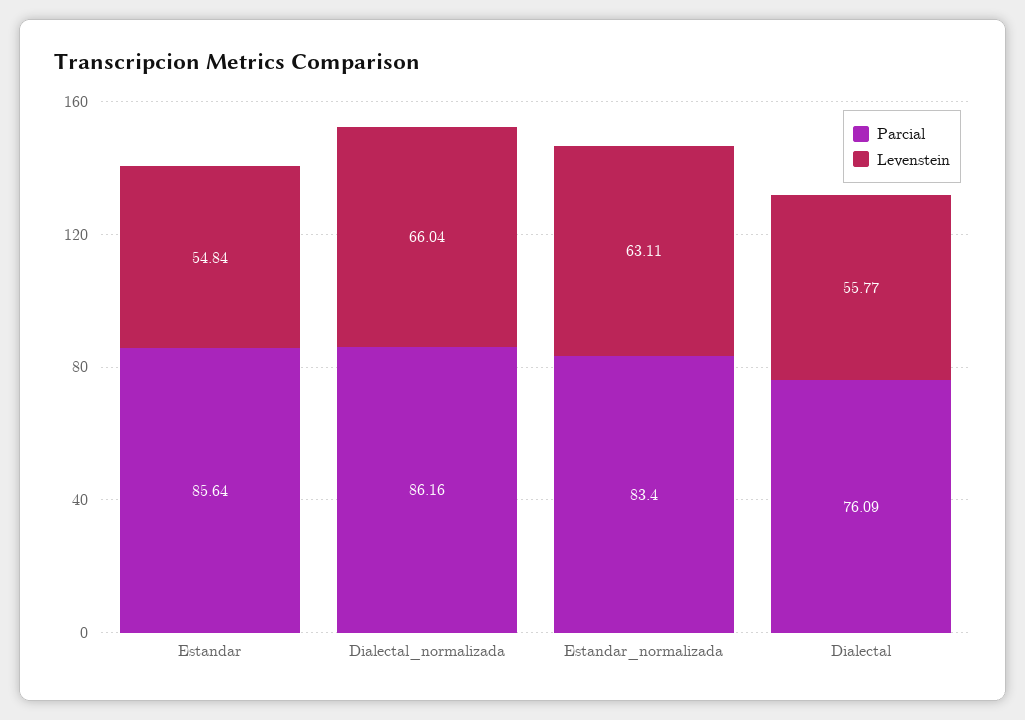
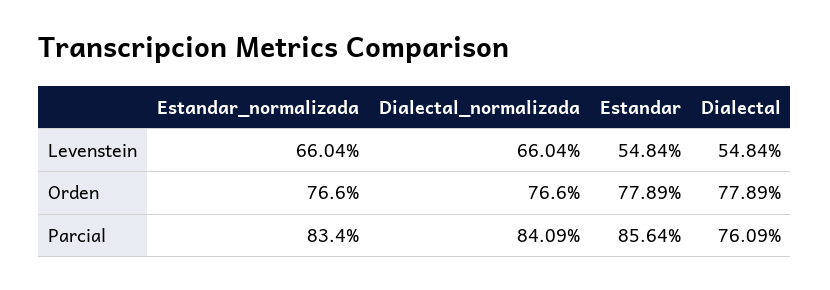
Parcial, Dialectal_normalizada: 86.16 -> 84.09
Levenstein, Estandar_normalizada: 63.11 -> 66.04
Levenstein, Dialectal: 55.77 -> 54.84
Orden, Estandar_normalizada: none -> 76.6
Orden, Dialectal_normalizada: none -> 76.6
Orden, Estandar: none -> 77.89
Orden, Dialectal: none -> 77.89

